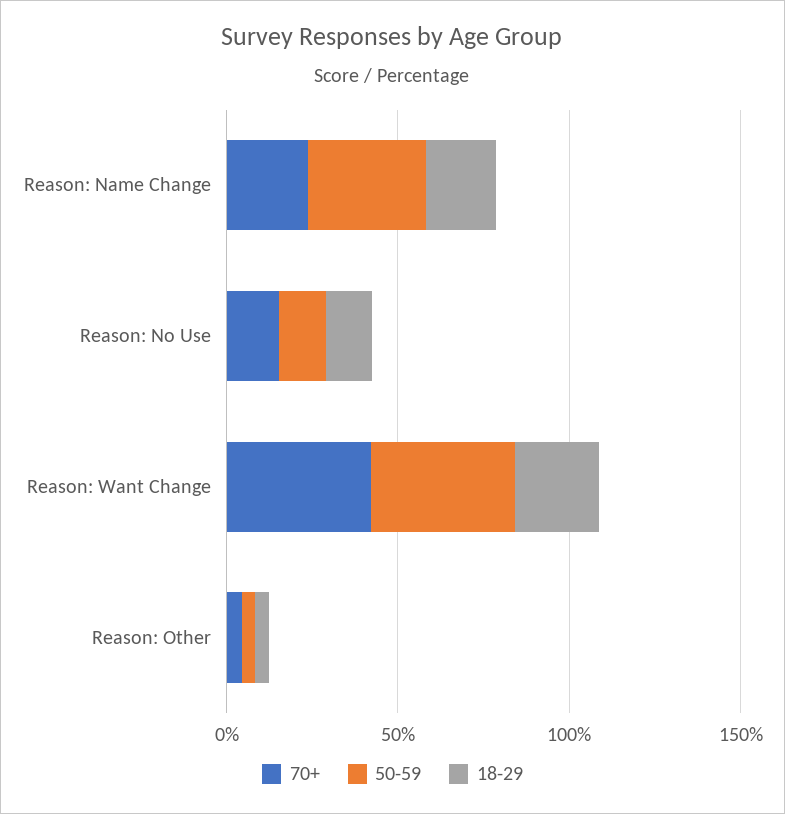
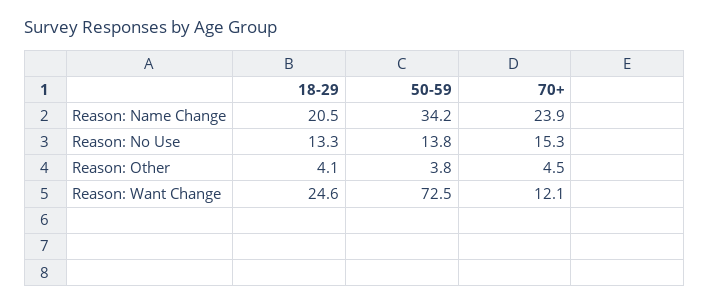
70+, Reason: Want Change: 40 -> 12.1
50-59, Reason: Want Change: 40 -> 72.5

